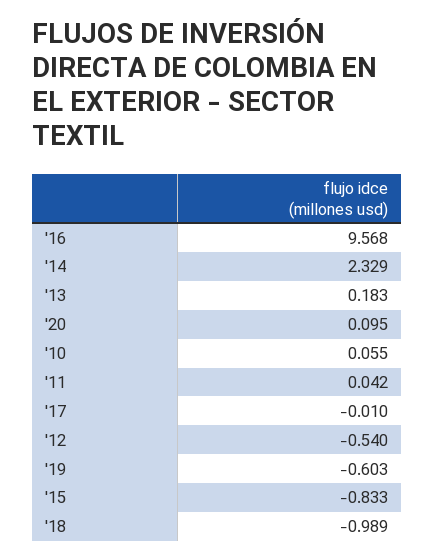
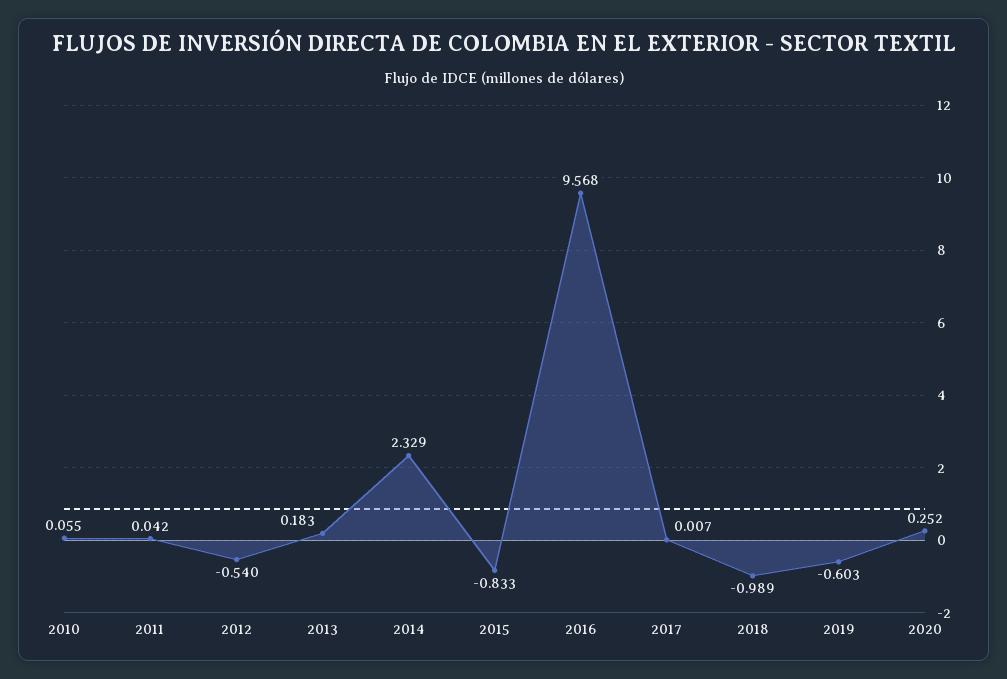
'20: 0.095 -> 0.252
'17: -0.01 -> 0.007

